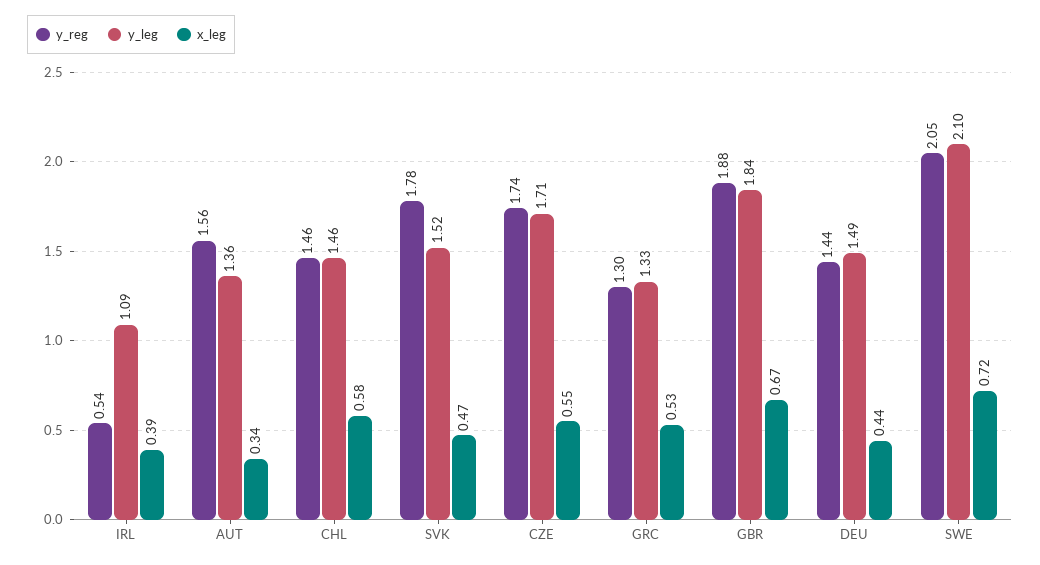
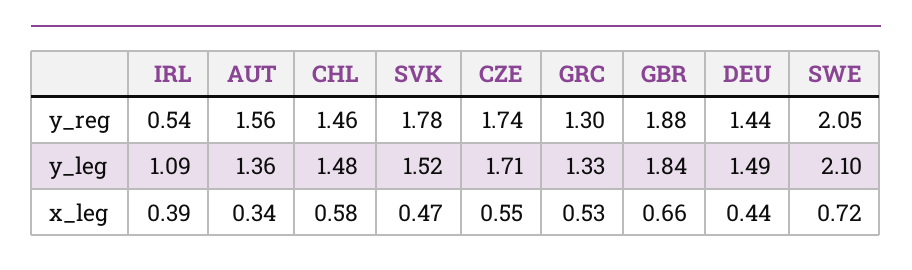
y_leg, CHL: 1.46 -> 1.48
x_leg, GBR: 0.67 -> 0.66

